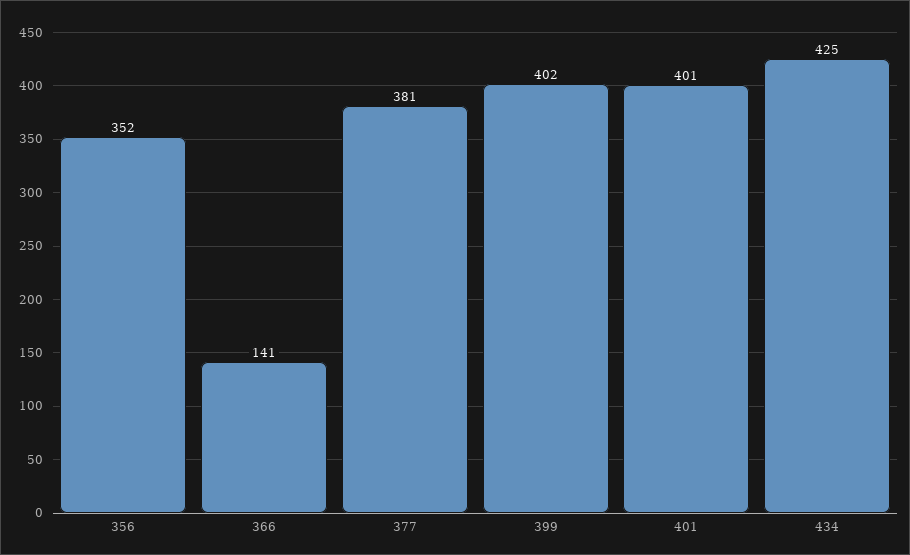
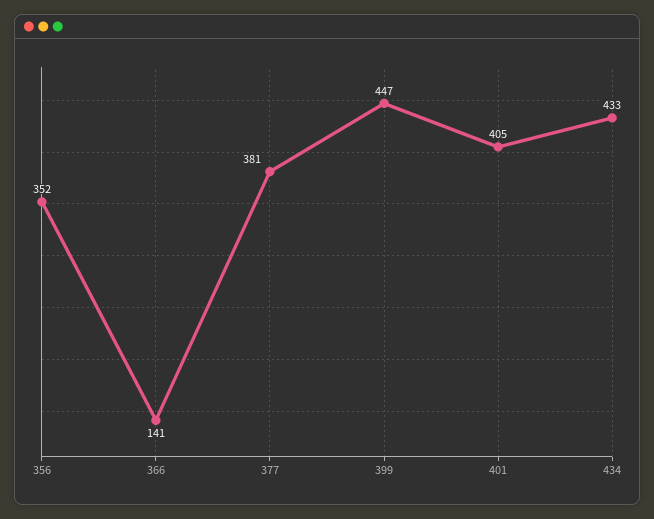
399: 402 -> 447
401: 401 -> 405
434: 425 -> 433

